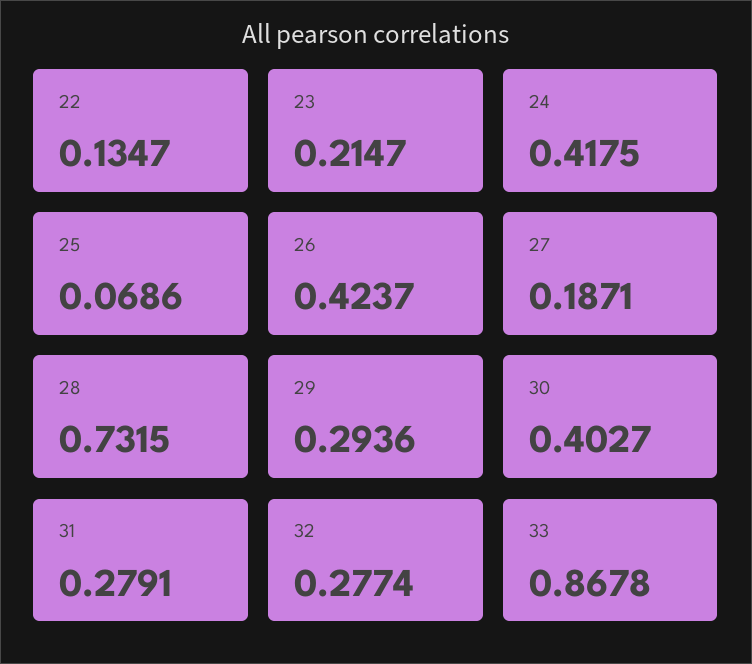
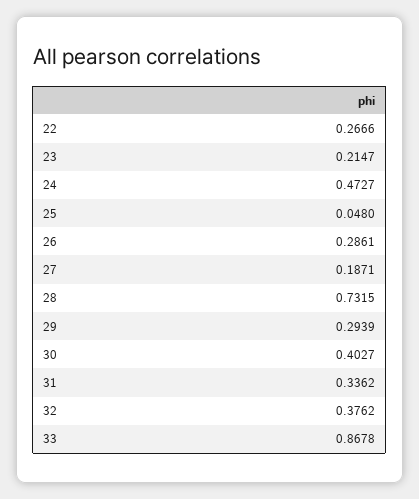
22: 0.1347 -> 0.2666
24: 0.4175 -> 0.4727
25: 0.0686 -> 0.048
26: 0.4237 -> 0.2861
29: 0.2936 -> 0.2939
31: 0.2791 -> 0.3362
32: 0.2774 -> 0.3762

